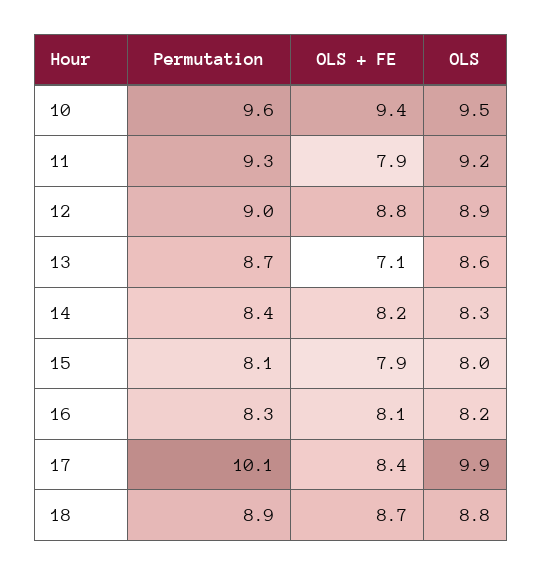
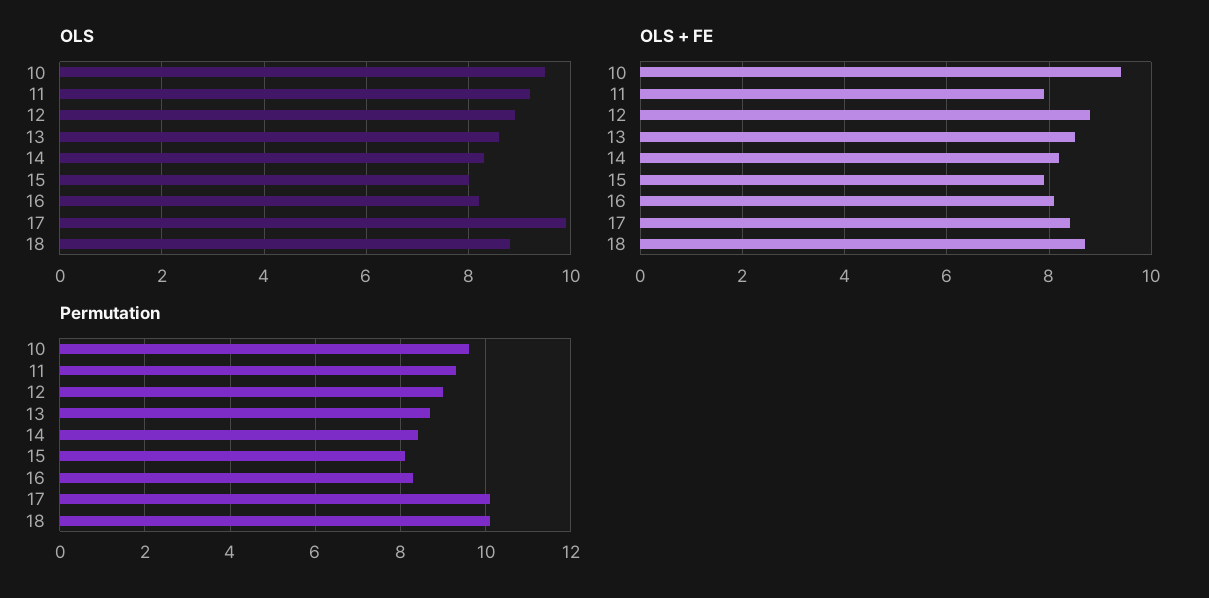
OLS + FE, 13: 7.1 -> 8.5
Permutation, 18: 8.9 -> 10

